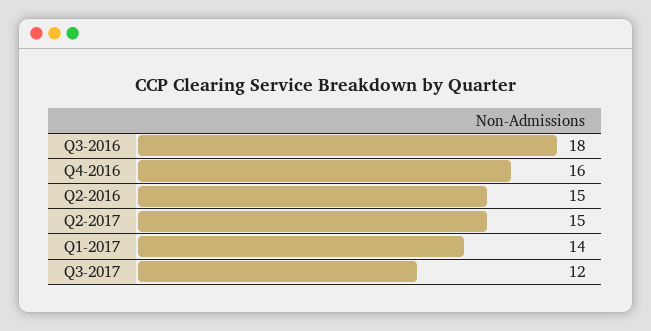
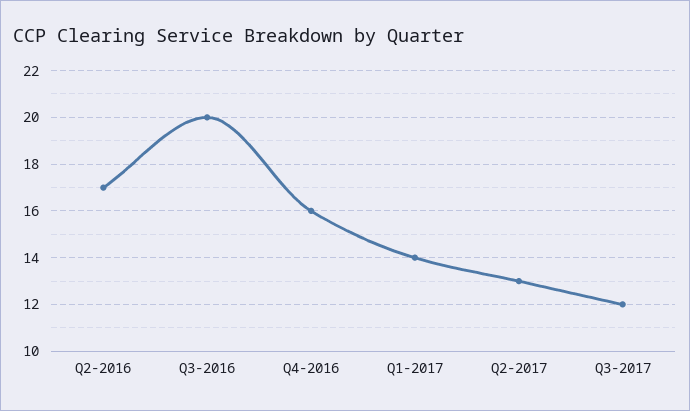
Q3-2016: 18 -> 20
Q2-2016: 15 -> 17
Q2-2017: 15 -> 13

